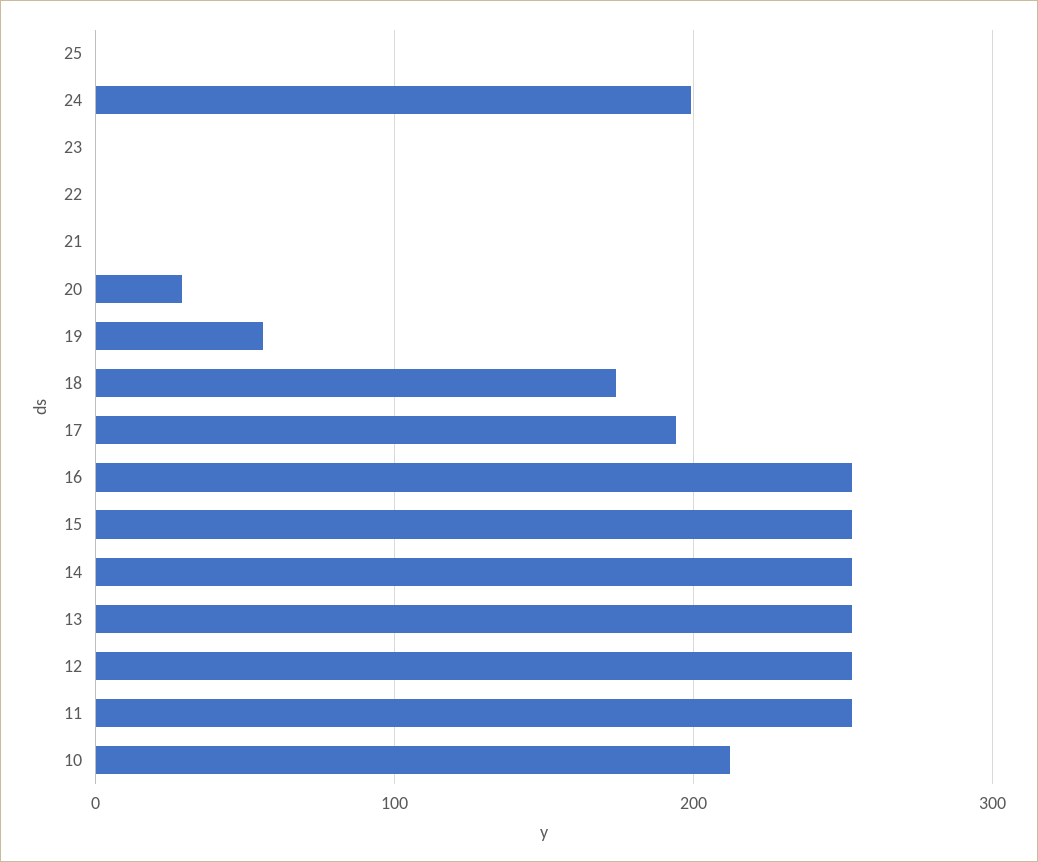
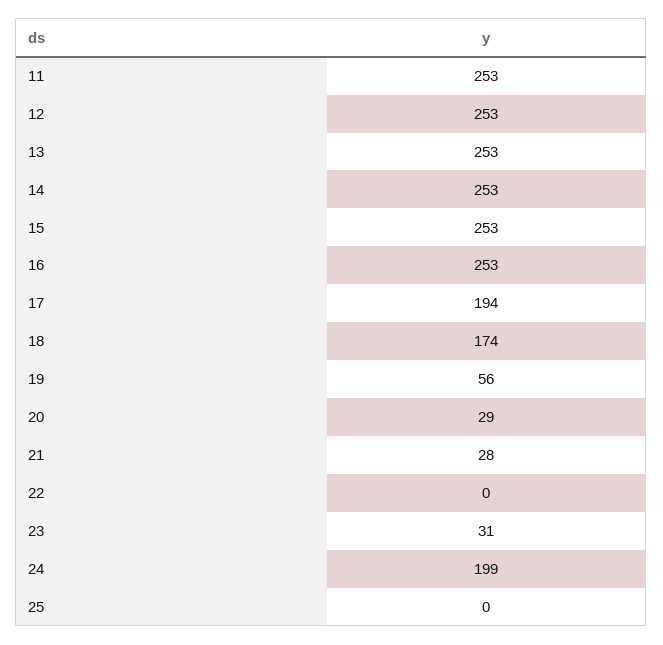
23: 0 -> 31
21: 0 -> 28
10: 210 -> none

